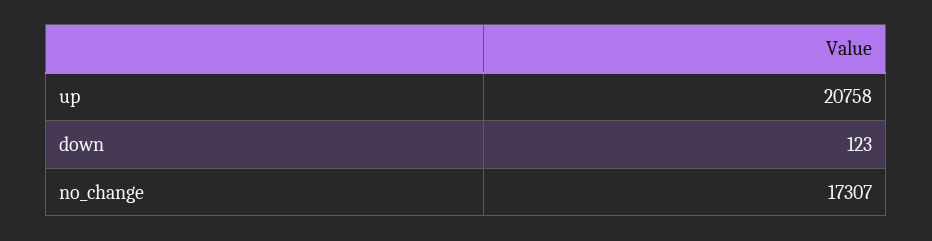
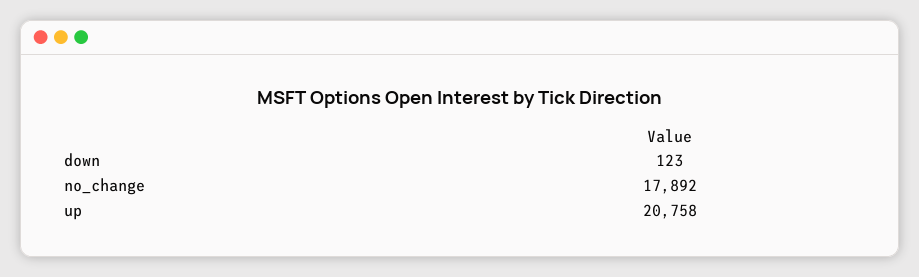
no_change: 17307 -> 17892

